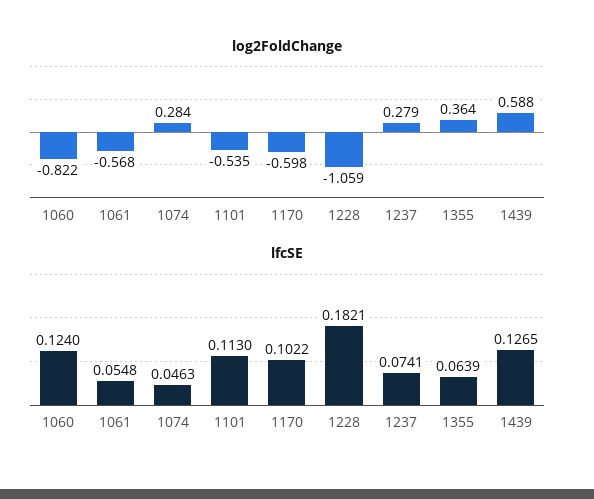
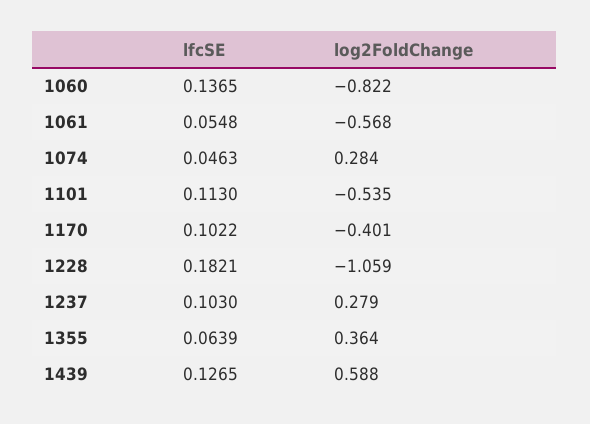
log2FoldChange, 1170: -0.598 -> -0.401
lfcSE, 1060: 0.124 -> 0.1365
lfcSE, 1237: 0.0741 -> 0.103

